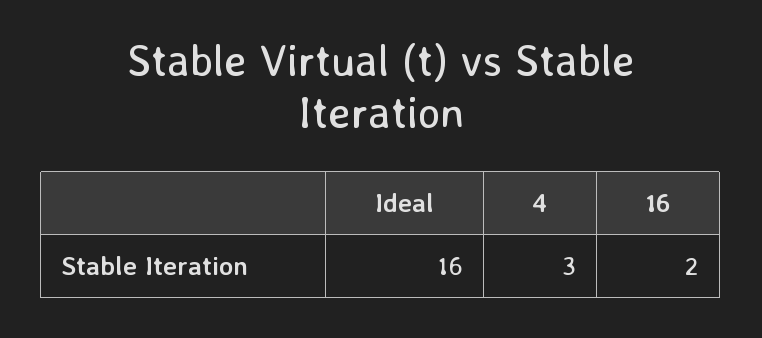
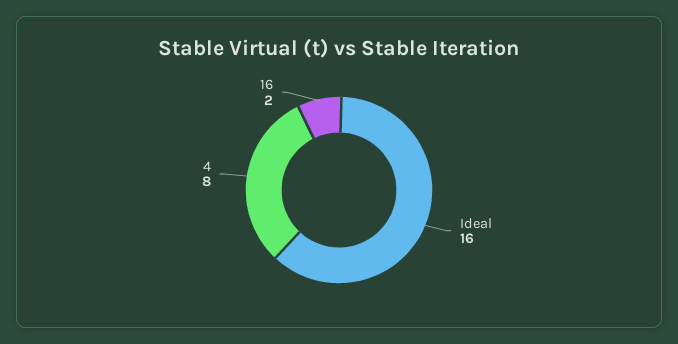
4: 3 -> 8

